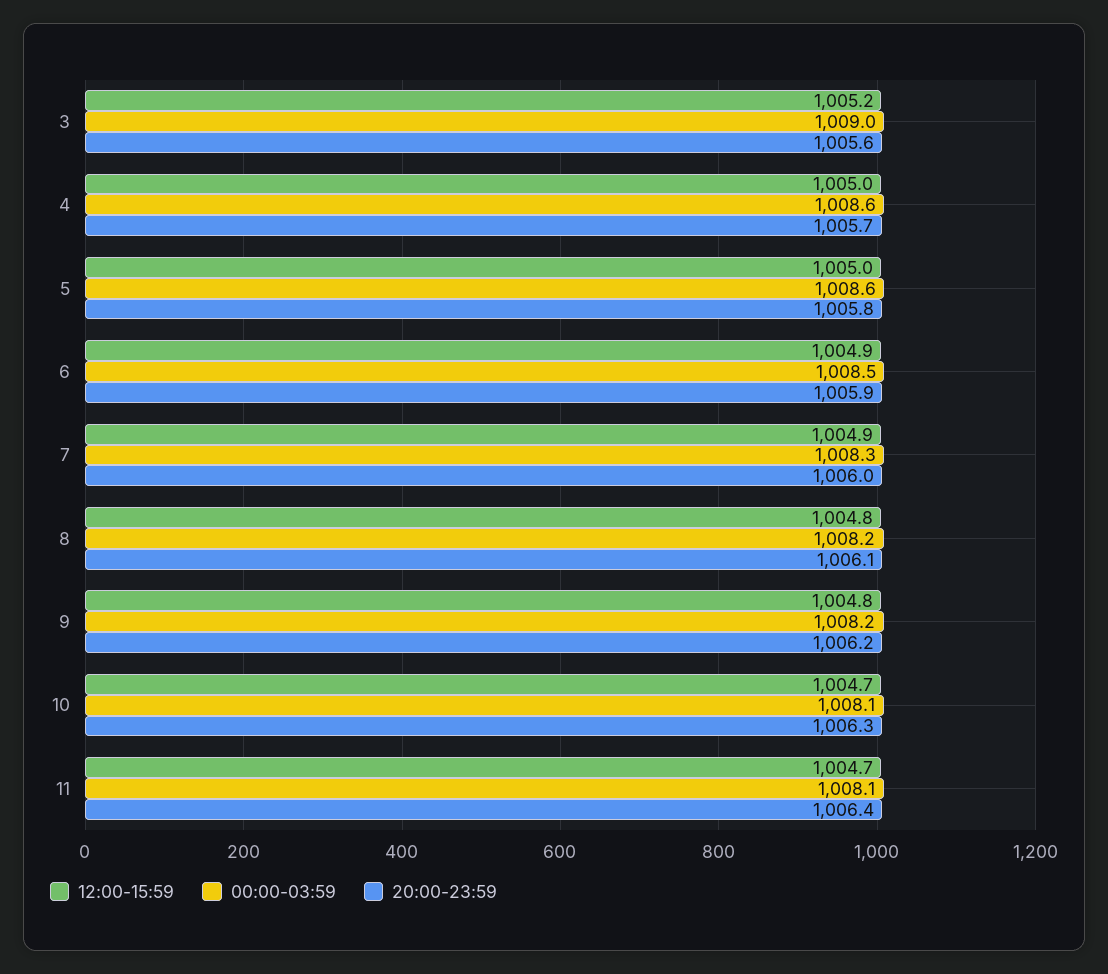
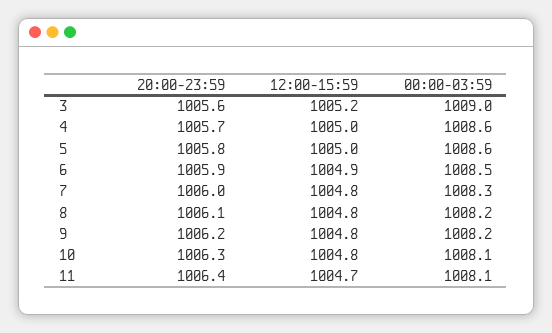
12:00-15:59, 7: 1004.9 -> 1004.8
12:00-15:59, 10: 1004.7 -> 1004.8

